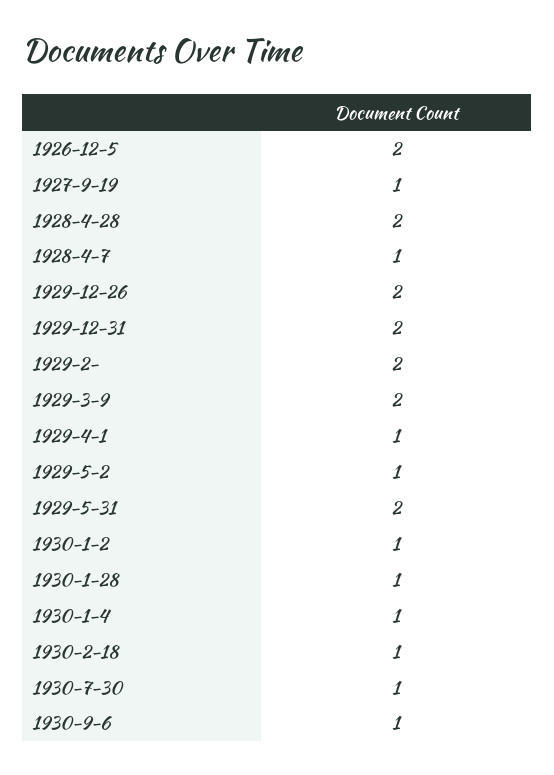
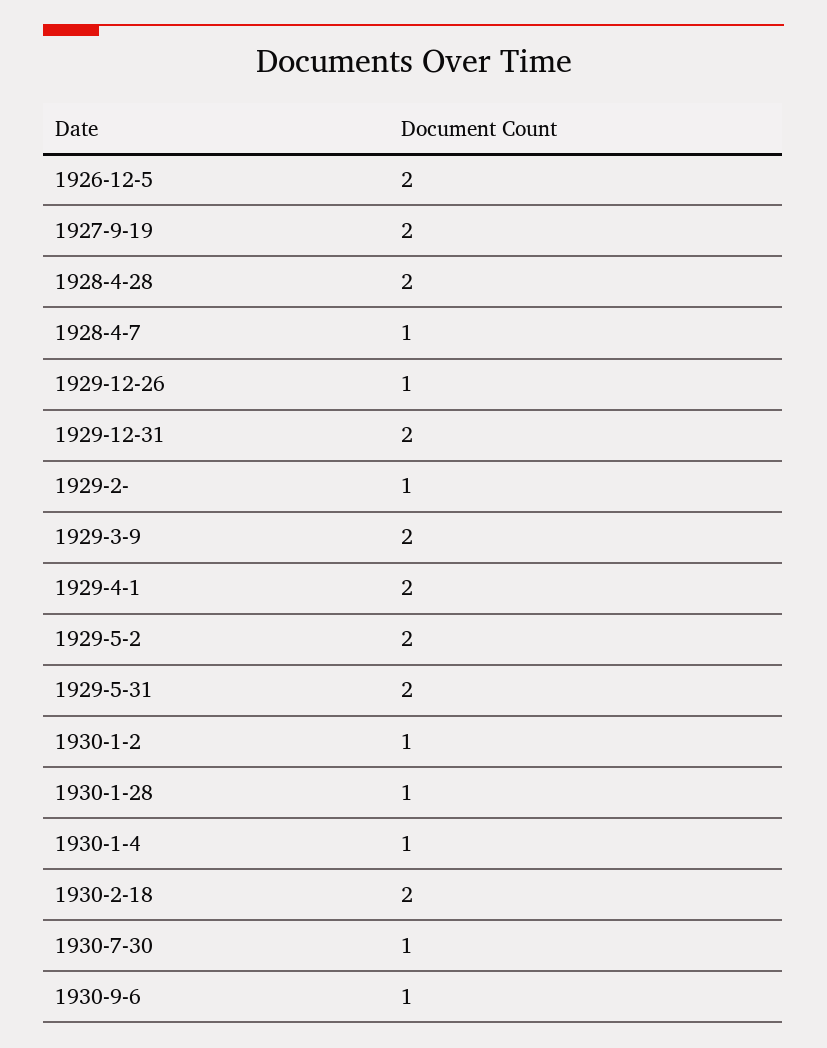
1927-9-19: 1 -> 2
1929-12-26: 2 -> 1
1929-2-: 2 -> 1
1929-4-1: 1 -> 2
1929-5-2: 1 -> 2
1930-2-18: 1 -> 2

